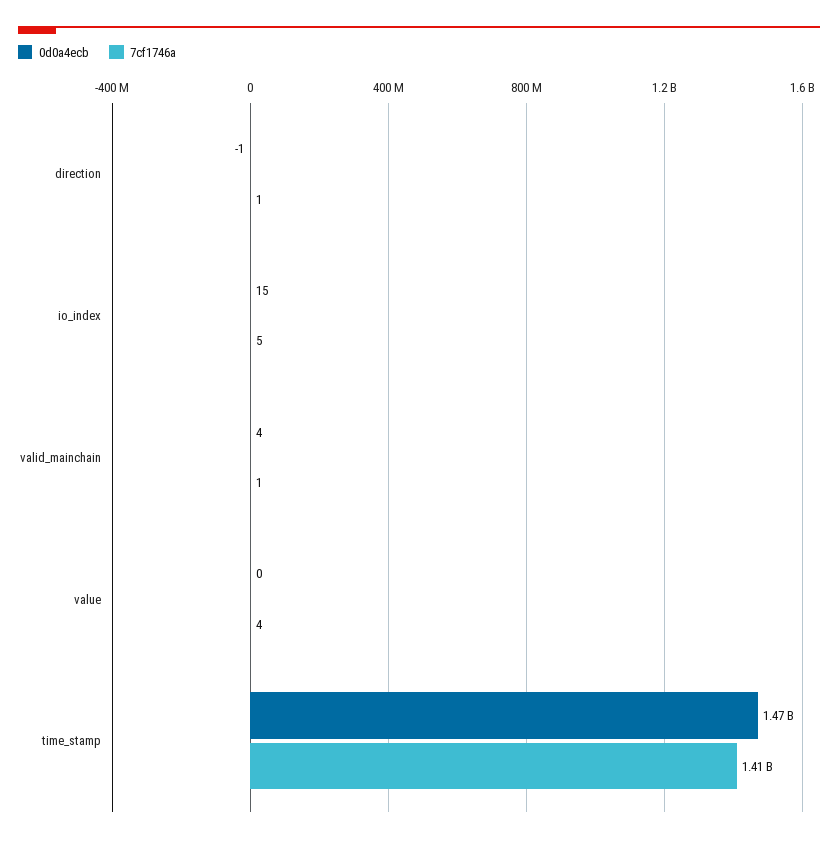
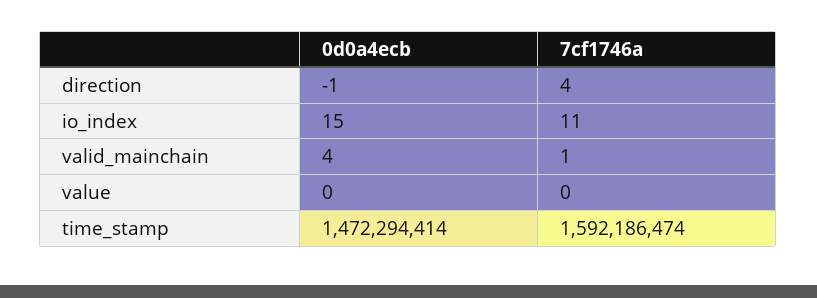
7cf1746a, direction: 1 -> 4
7cf1746a, io_index: 5 -> 11
7cf1746a, value: 4 -> 0
7cf1746a, time_stamp: 1410000000 -> 1592186474

